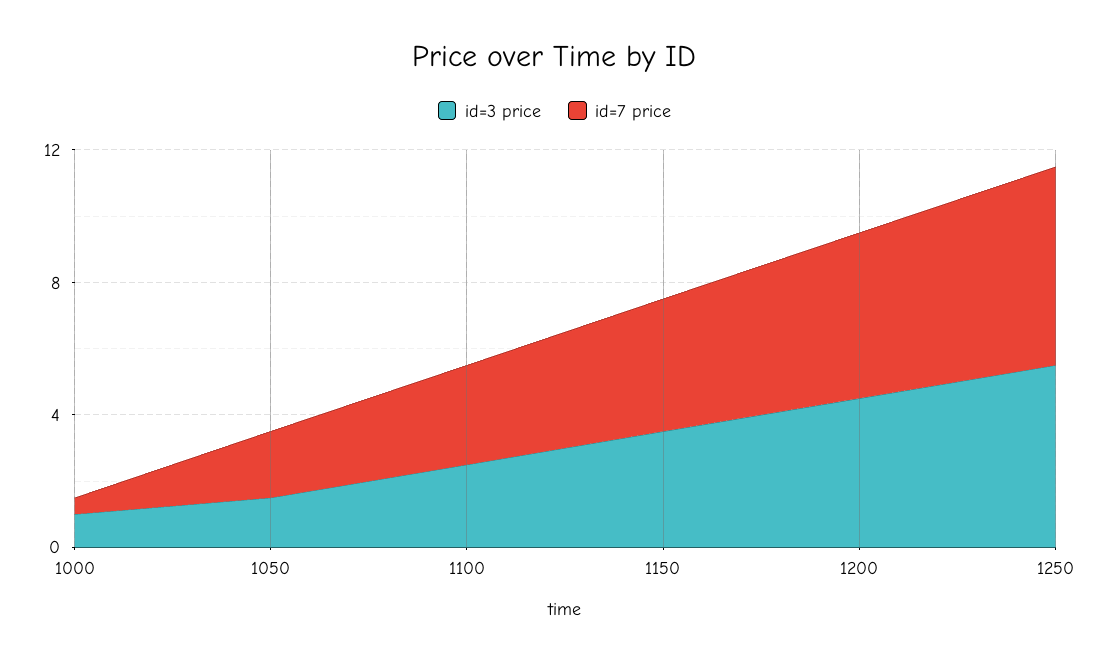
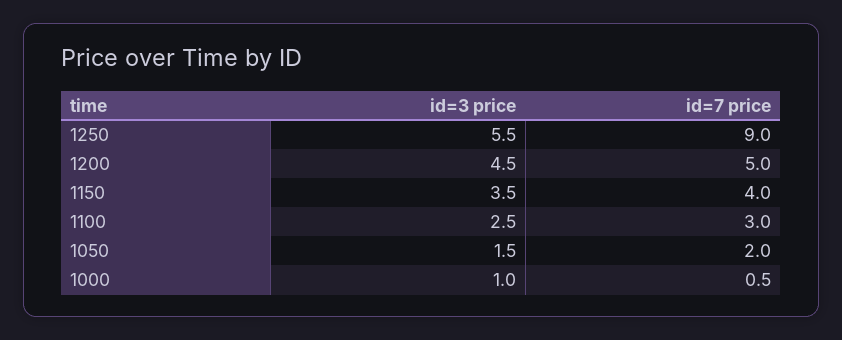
id=7 price, 1250: 6 -> 9

